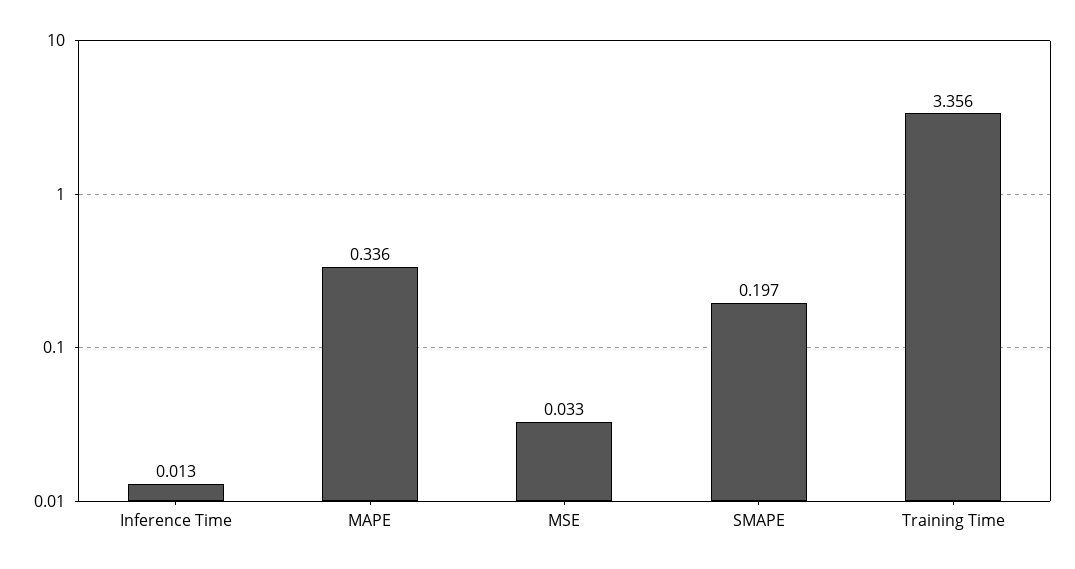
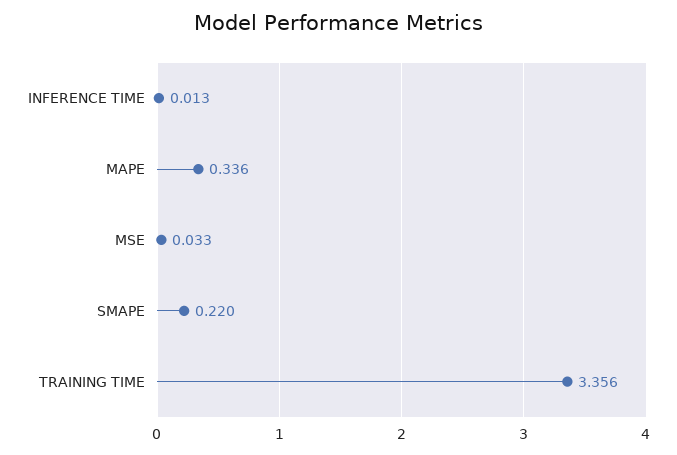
SMAPE: 0.197 -> 0.22

